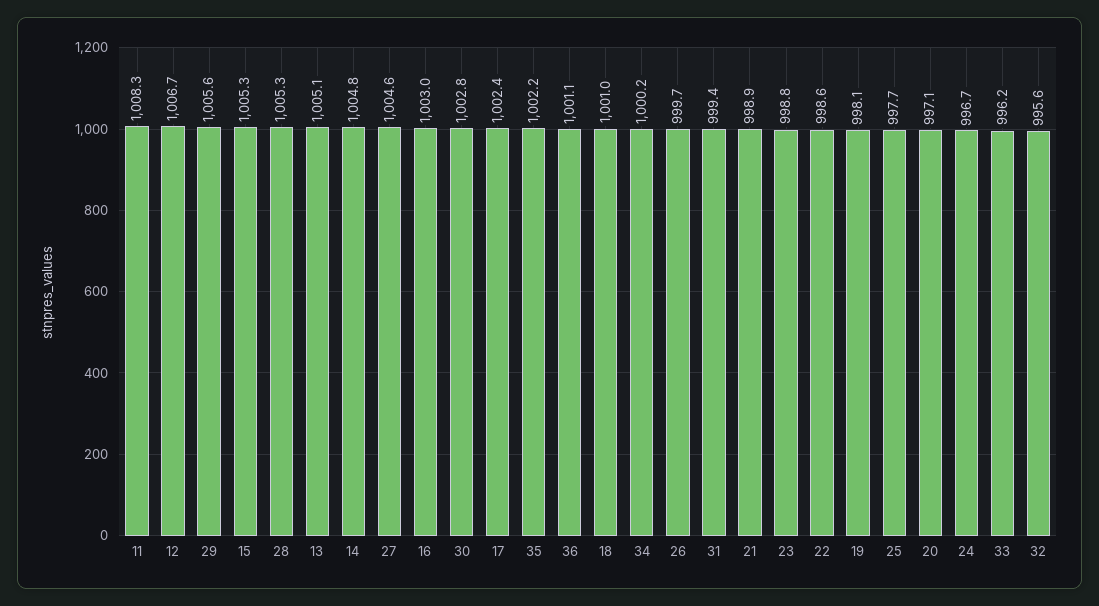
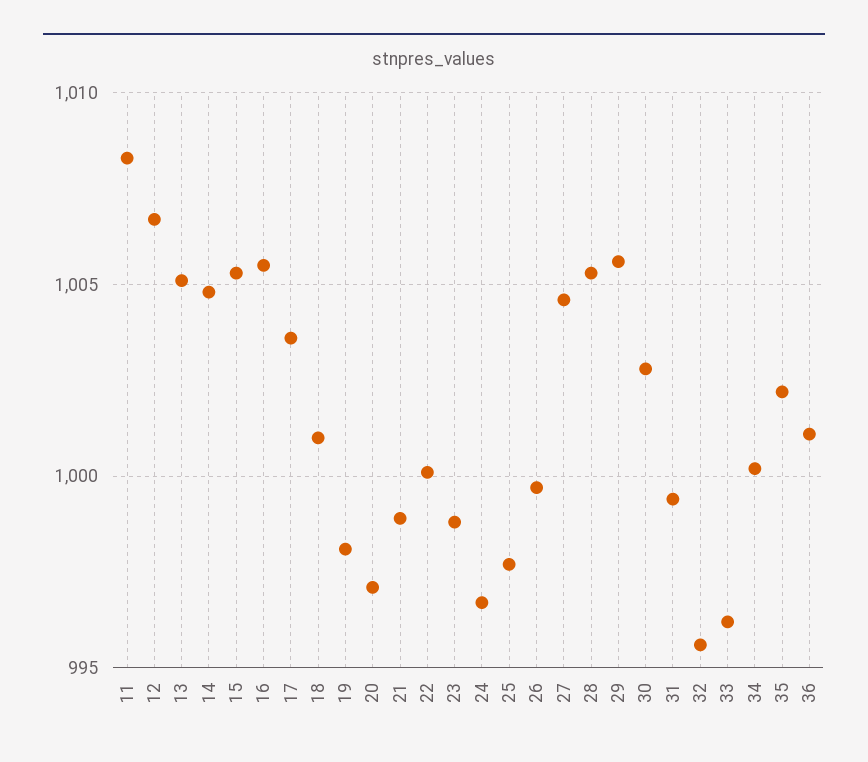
16: 1003 -> 1005.5
17: 1002.4 -> 1003.5
22: 998.6 -> 1000

